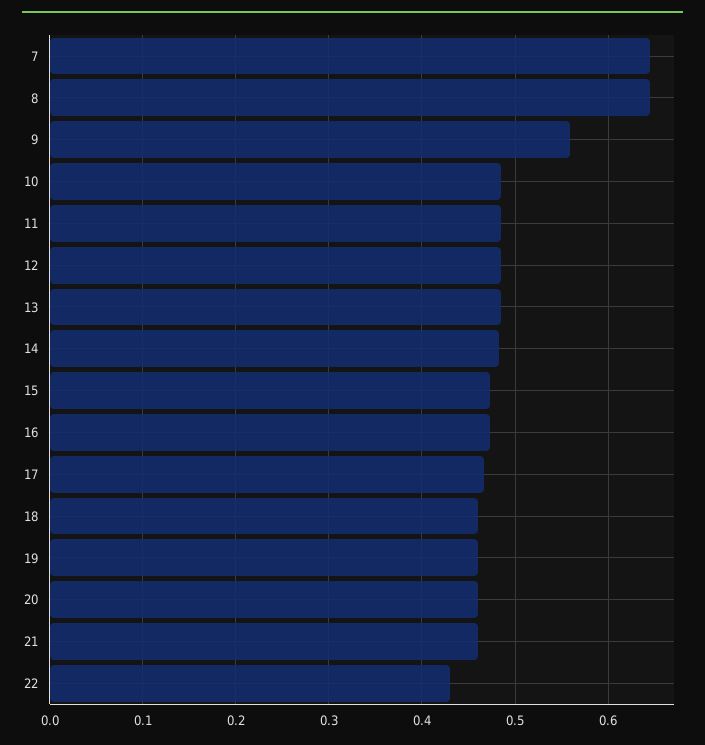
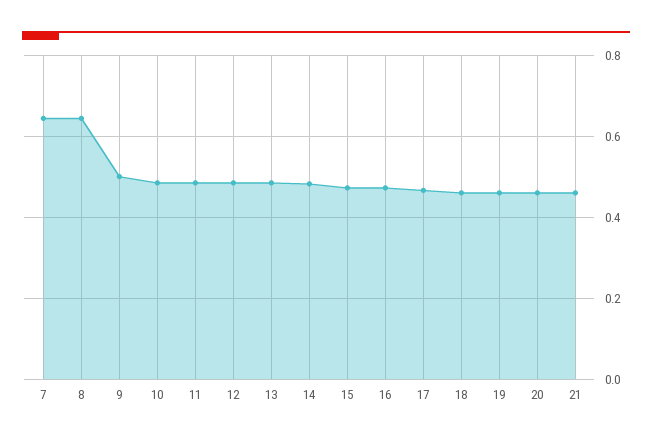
9: 0.56 -> 0.5
22: 0.43 -> none

